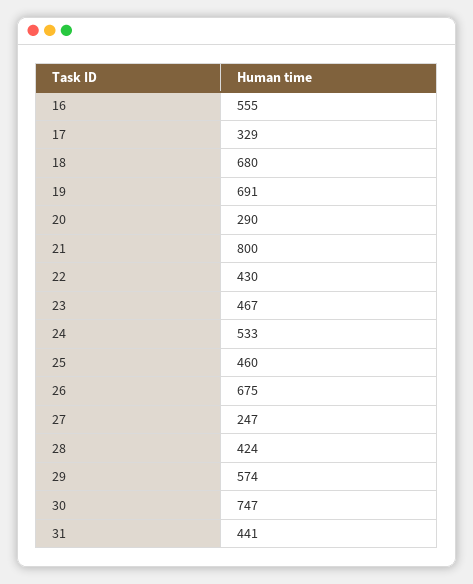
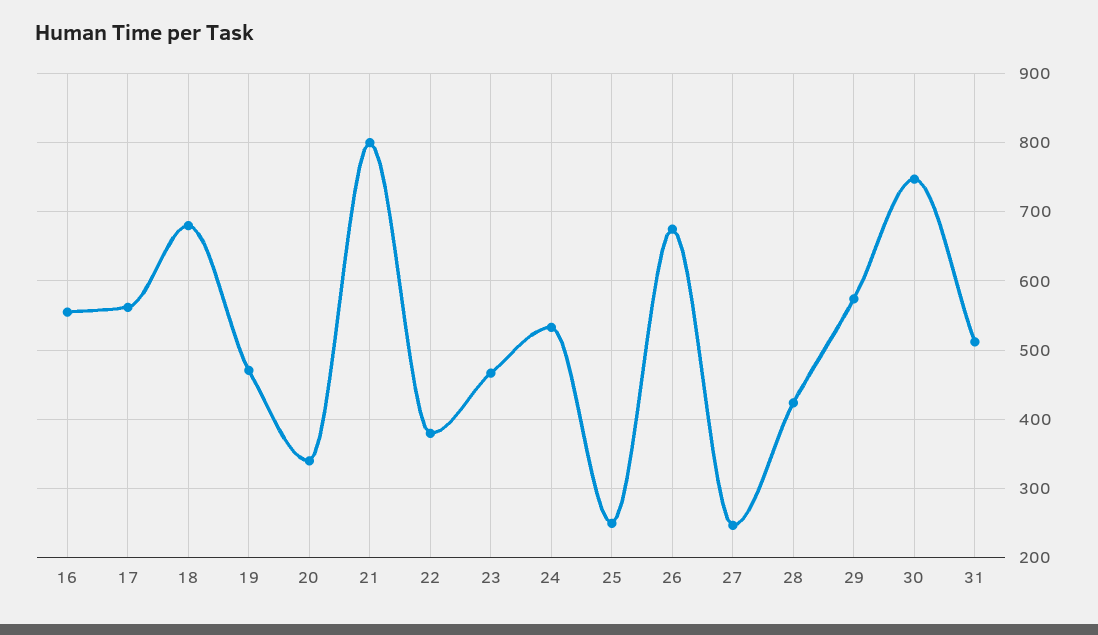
17: 329 -> 560
19: 691 -> 470
20: 290 -> 340
22: 430 -> 380
25: 460 -> 250
31: 441 -> 510

